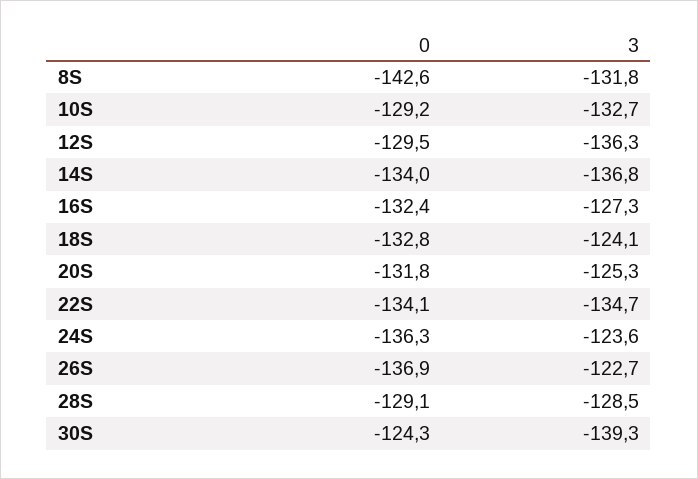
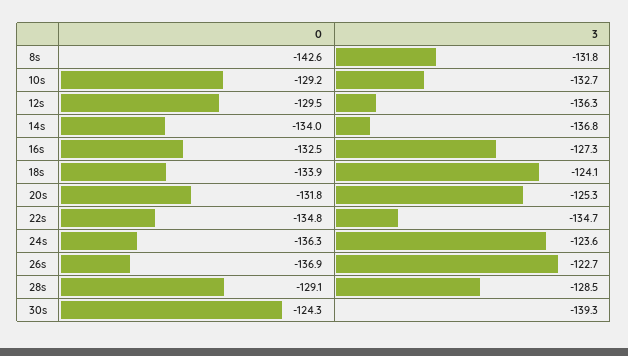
0, 16S: -132.4 -> -132.5
0, 18S: -132.8 -> -133.9
0, 22S: -134.1 -> -134.8

